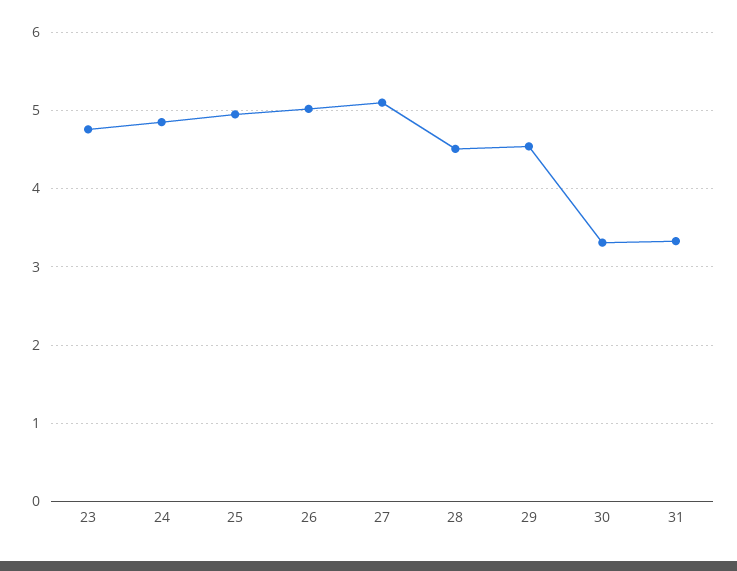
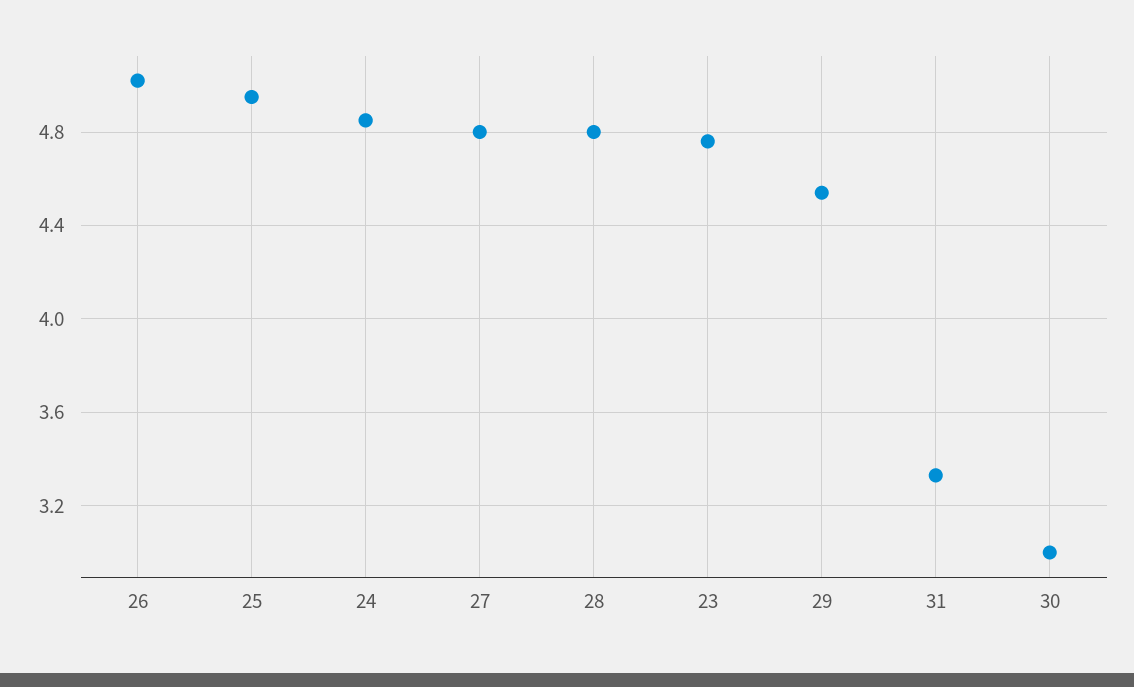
27: 5.1 -> 4.8
28: 4.5 -> 4.8
30: 3.3 -> 3

